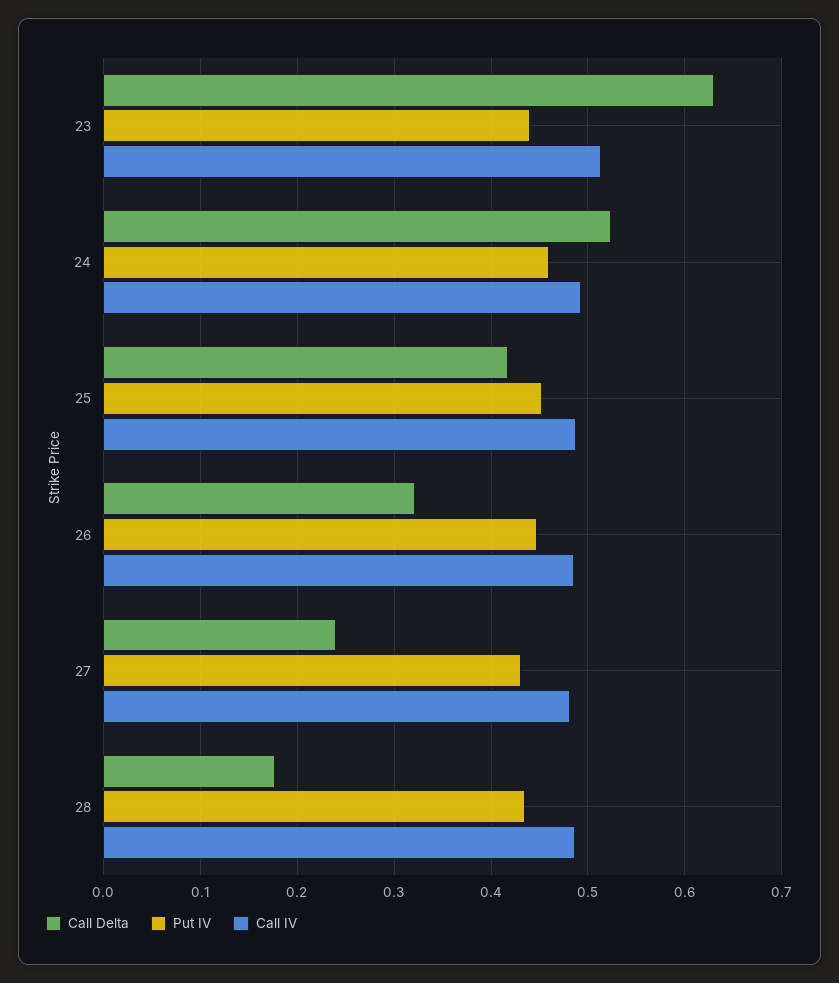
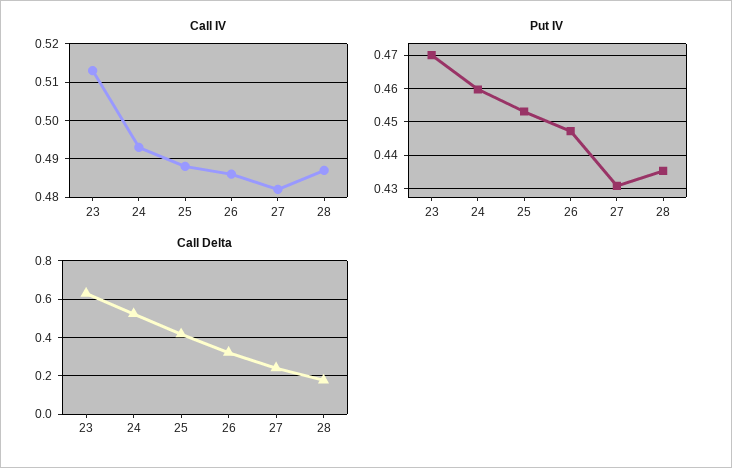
Put IV, 23: 0.44 -> 0.47

